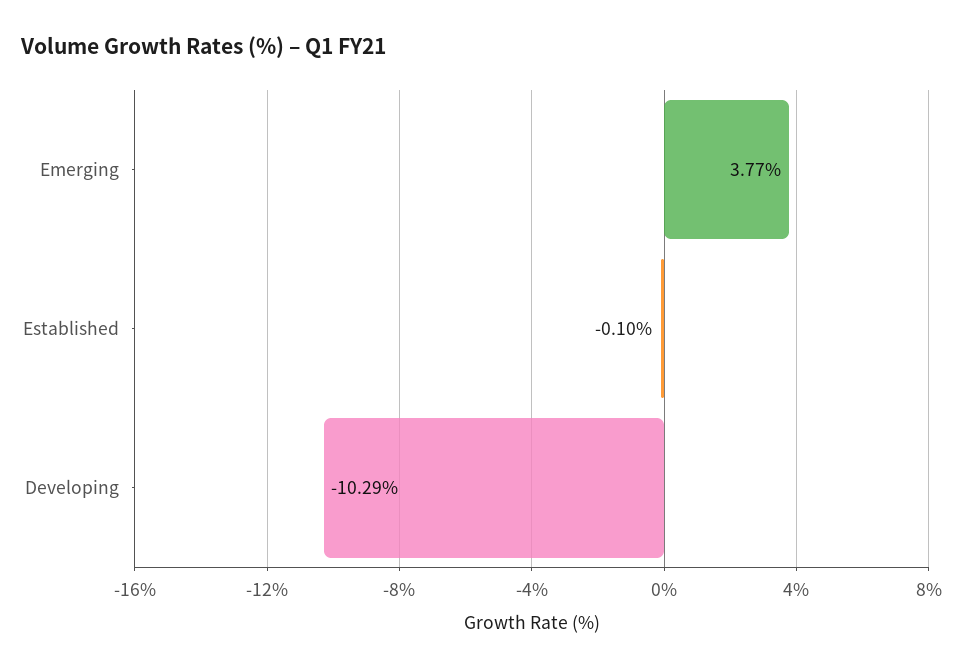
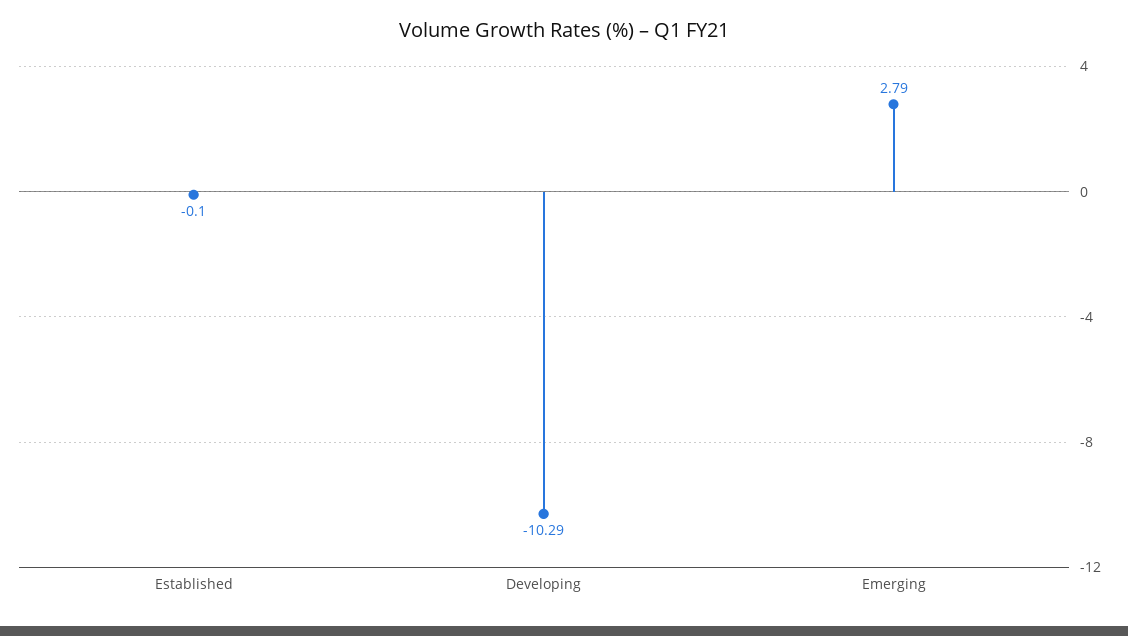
Emerging: 3.77 -> 2.79

